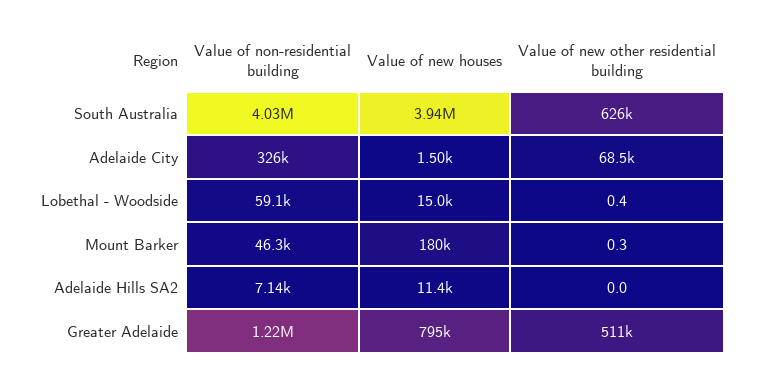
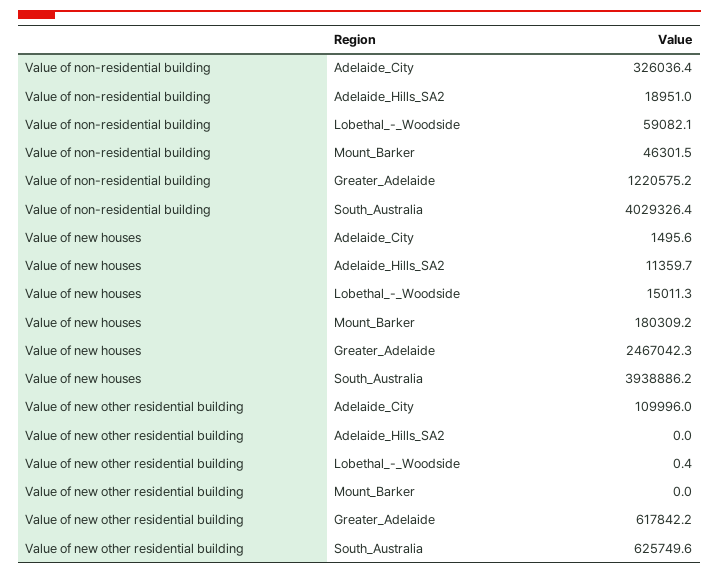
Value of new other residential building, Adelaide City: 68500 -> 109996
Value of new other residential building, Mount Barker: 0.3 -> 0
Value of non-residential building, Adelaide Hills SA2: 7140 -> 18951
Value of new houses, Greater Adelaide: 795000 -> 2467042.3
Value of new other residential building, Greater Adelaide: 511000 -> 617842.2

